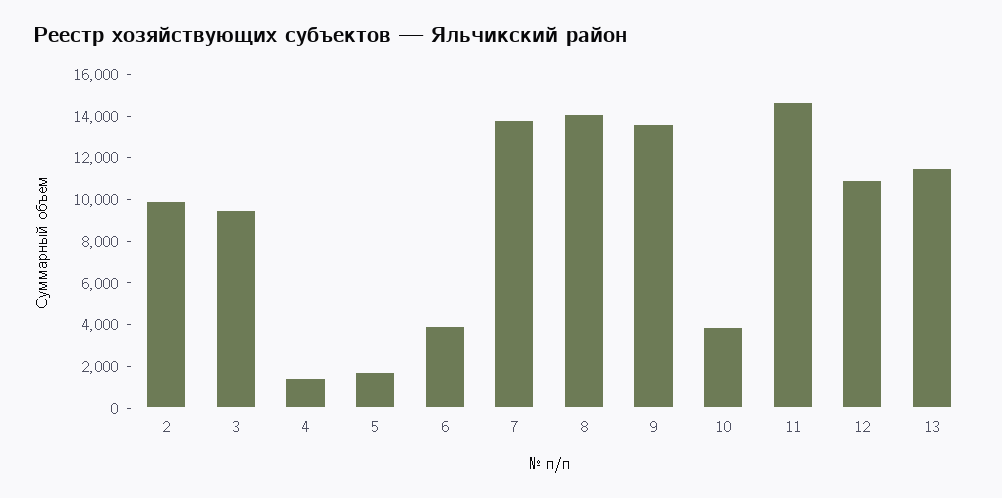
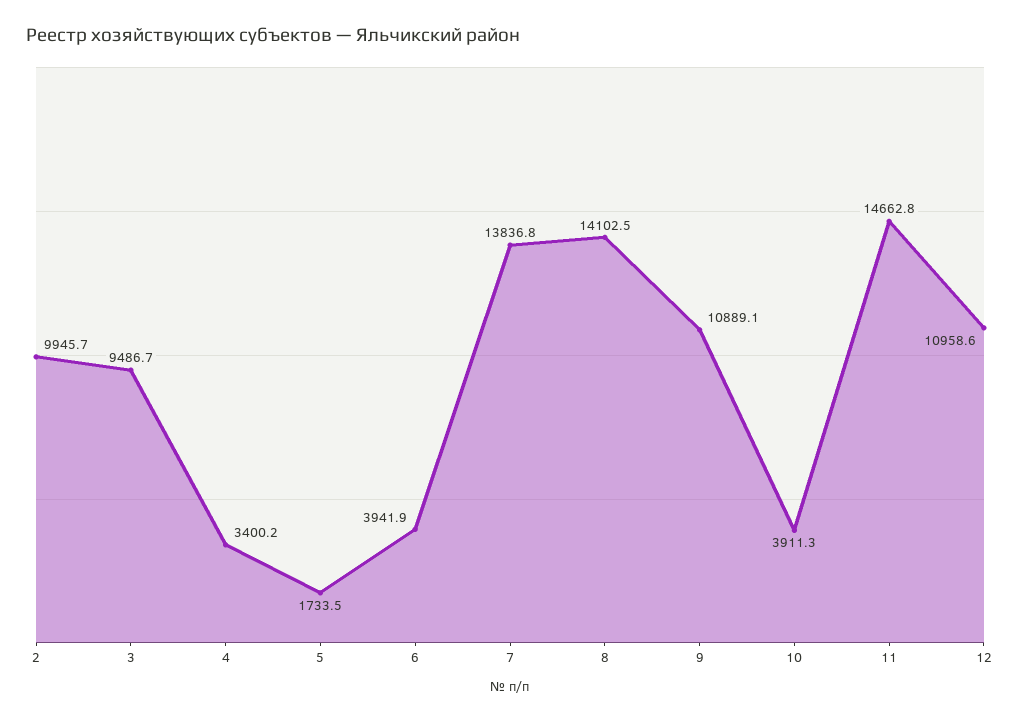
4: 1500 -> 3400.2
9: 13500 -> 10889.1
13: 11500 -> none

